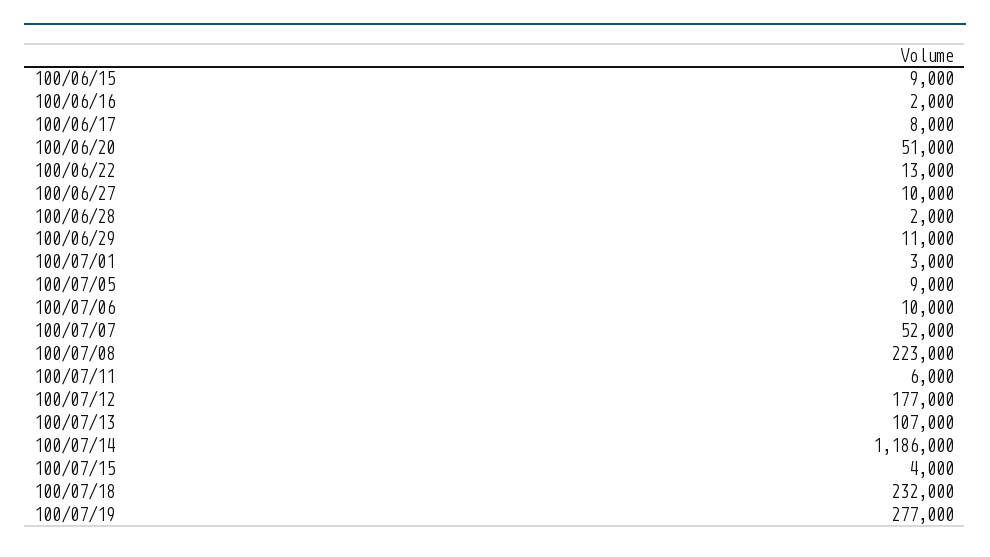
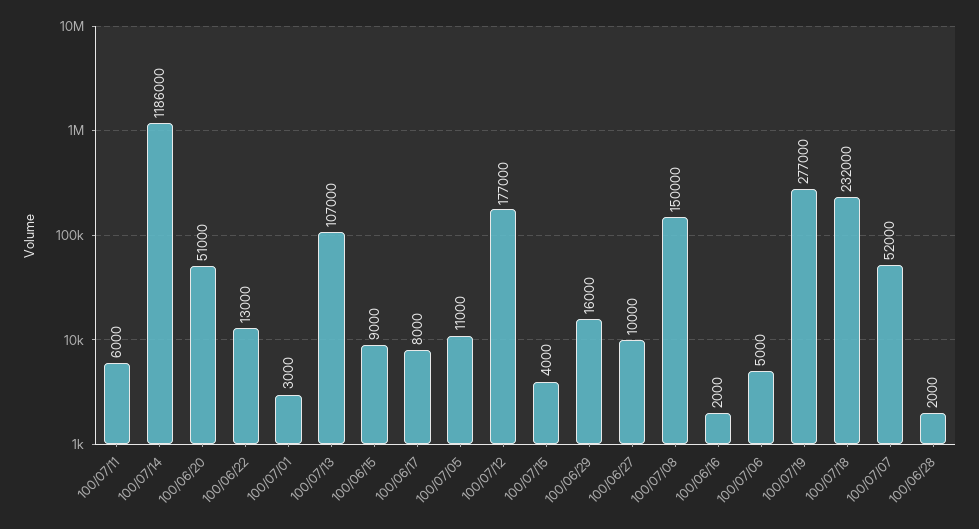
100/06/29: 11000 -> 16000
100/07/05: 9000 -> 11000
100/07/06: 10000 -> 5000
100/07/08: 223000 -> 150000

